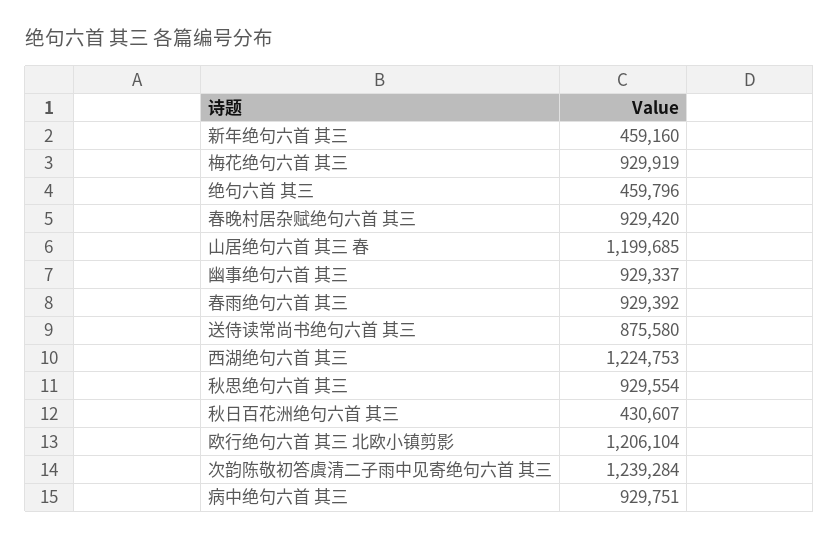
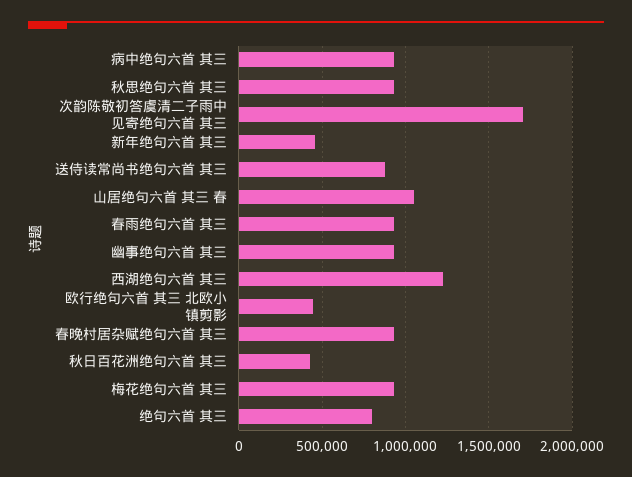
绝句六首 其三: 459796 -> 800000
山居绝句六首 其三 春: 1199685 -> 1050000
欧行绝句六首 其三 北欧小镇剪影: 1206104 -> 450000
次韵陈敬初答虞清二子雨中见寄绝句六首 其三: 1239284 -> 1700000

